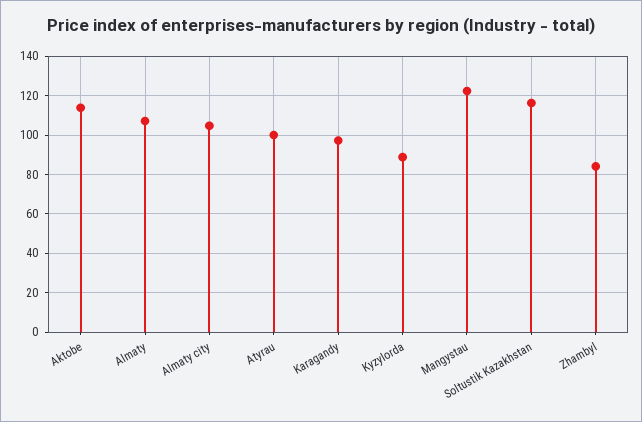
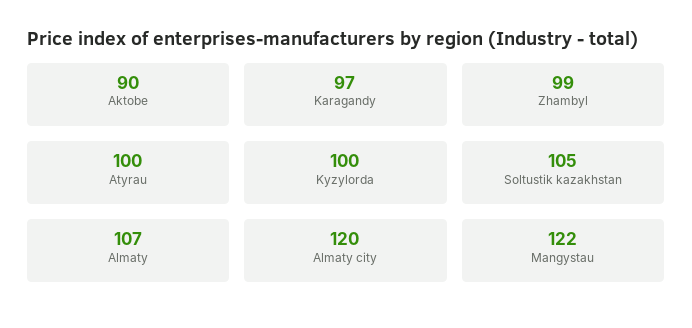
Aktobe: 115 -> 90
Almaty city: 105 -> 120
Kyzylorda: 90 -> 100
Soltustik Kazakhstan: 115 -> 105
Zhambyl: 85 -> 99

